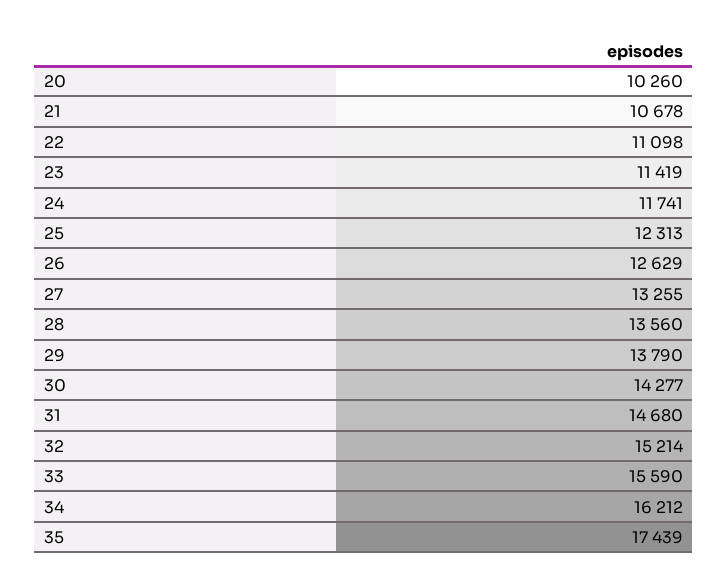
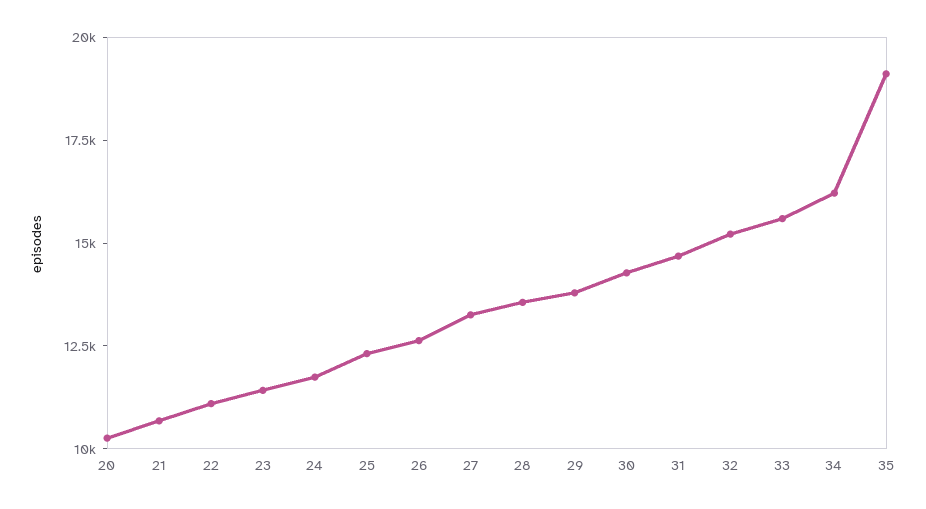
35: 17439 -> 19000

